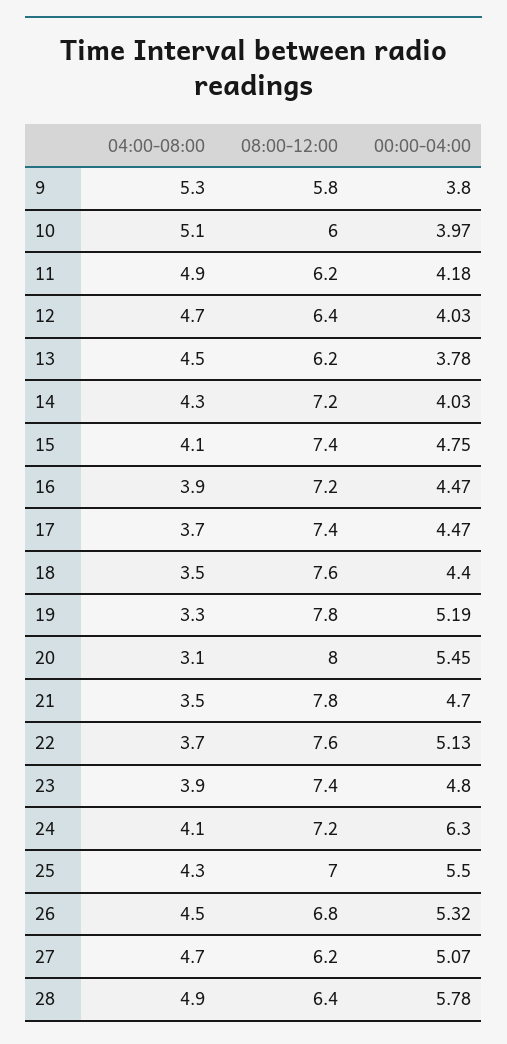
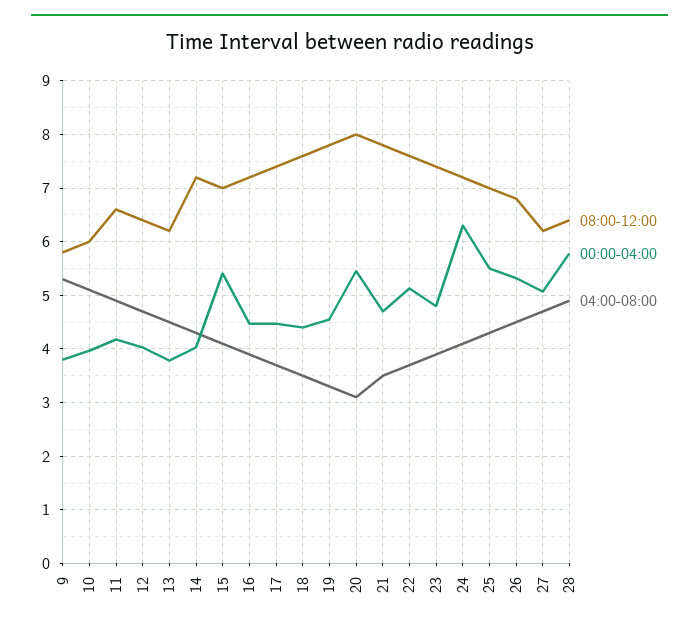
08:00-12:00, 11: 6.2 -> 6.6
08:00-12:00, 15: 7.4 -> 7
00:00-04:00, 15: 4.75 -> 5.4
00:00-04:00, 19: 5.19 -> 4.6

